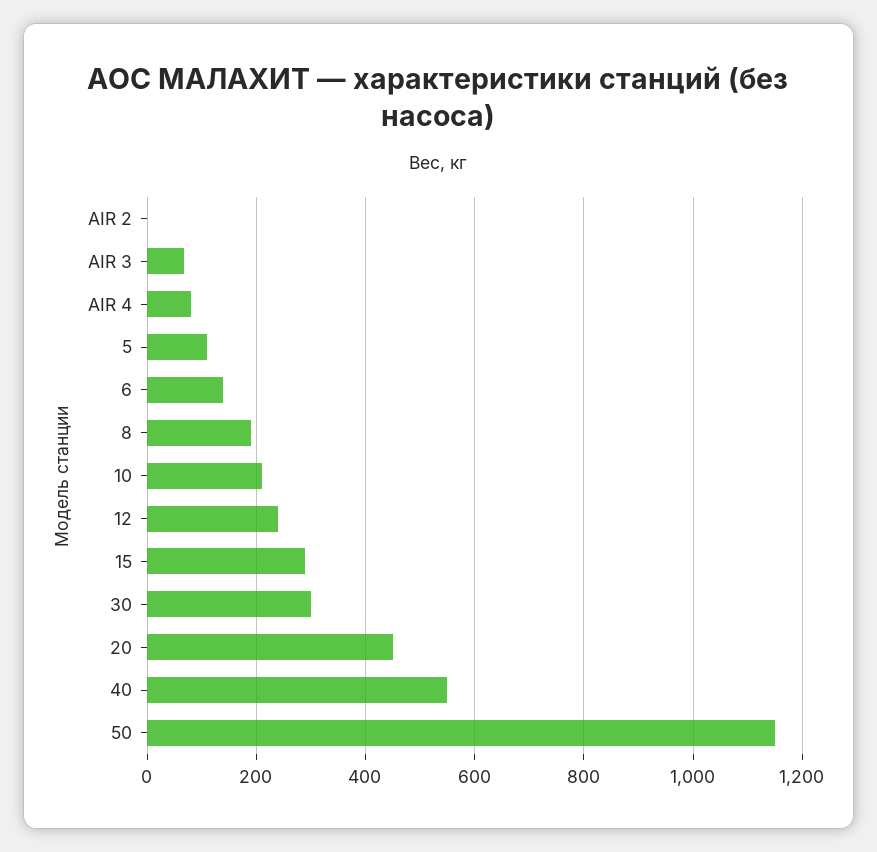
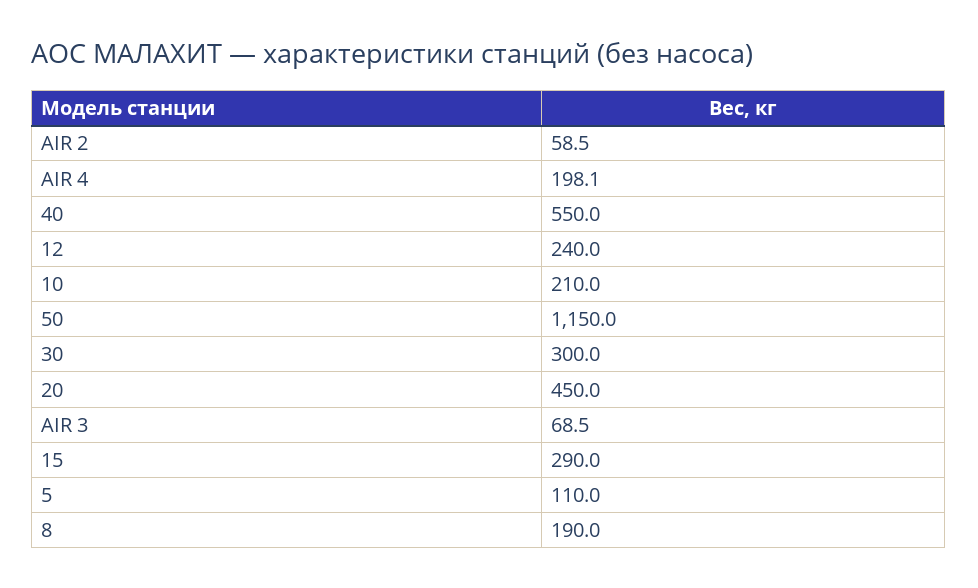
AIR 2: 0 -> 58.5
AIR 4: 80 -> 198.1
6: 140 -> none

